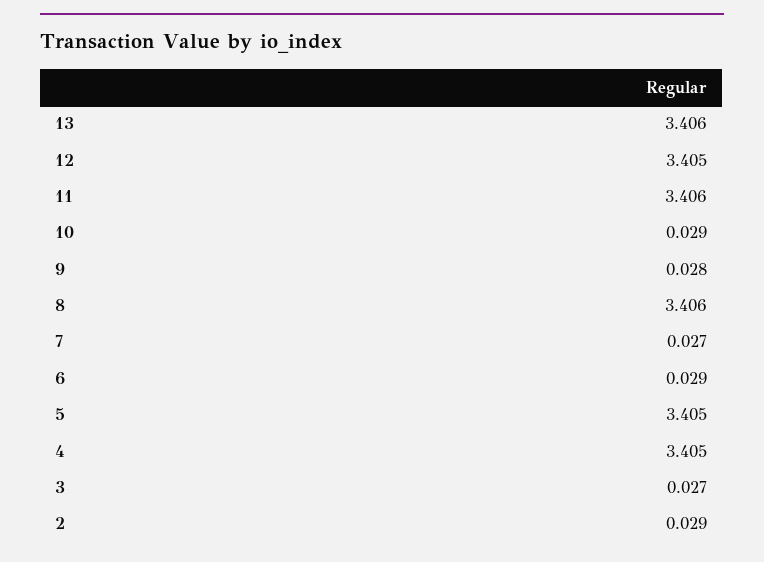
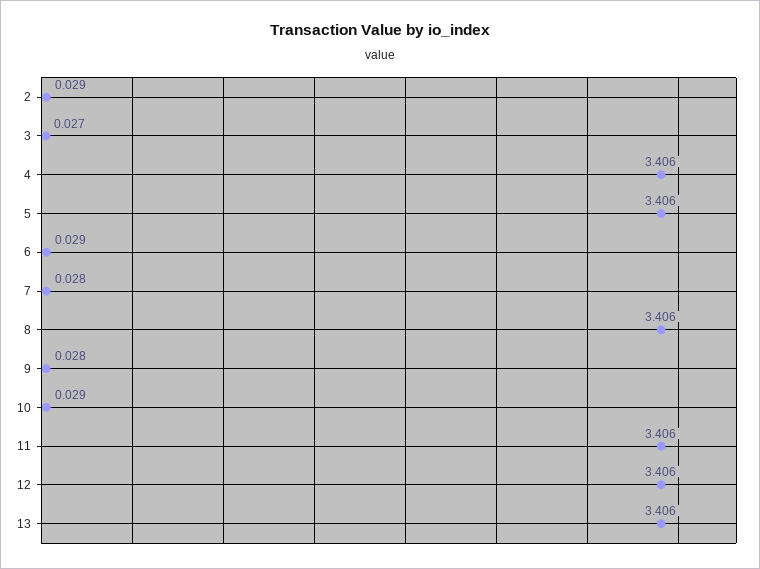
12: 3.405 -> 3.406
7: 0.027 -> 0.028
5: 3.405 -> 3.406
4: 3.405 -> 3.406

